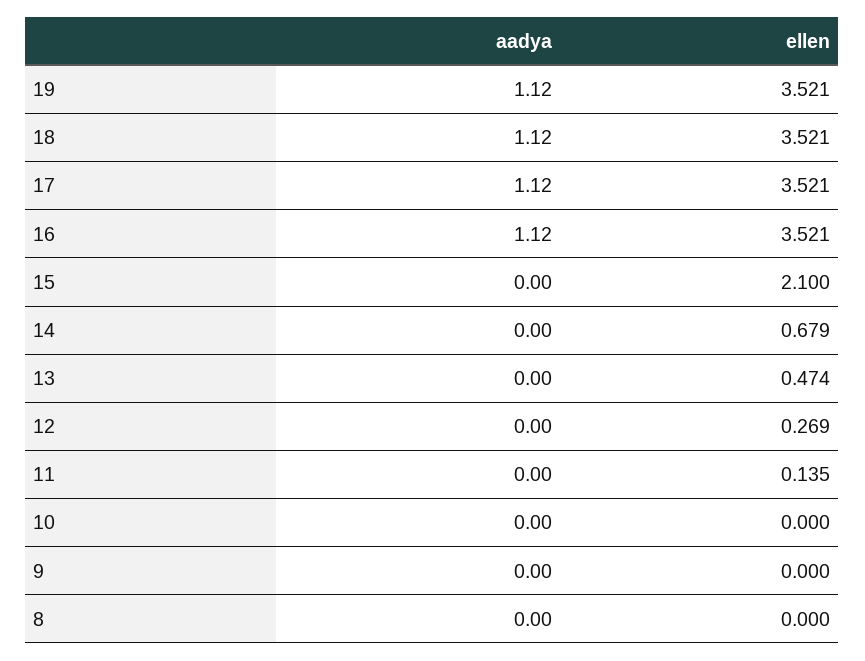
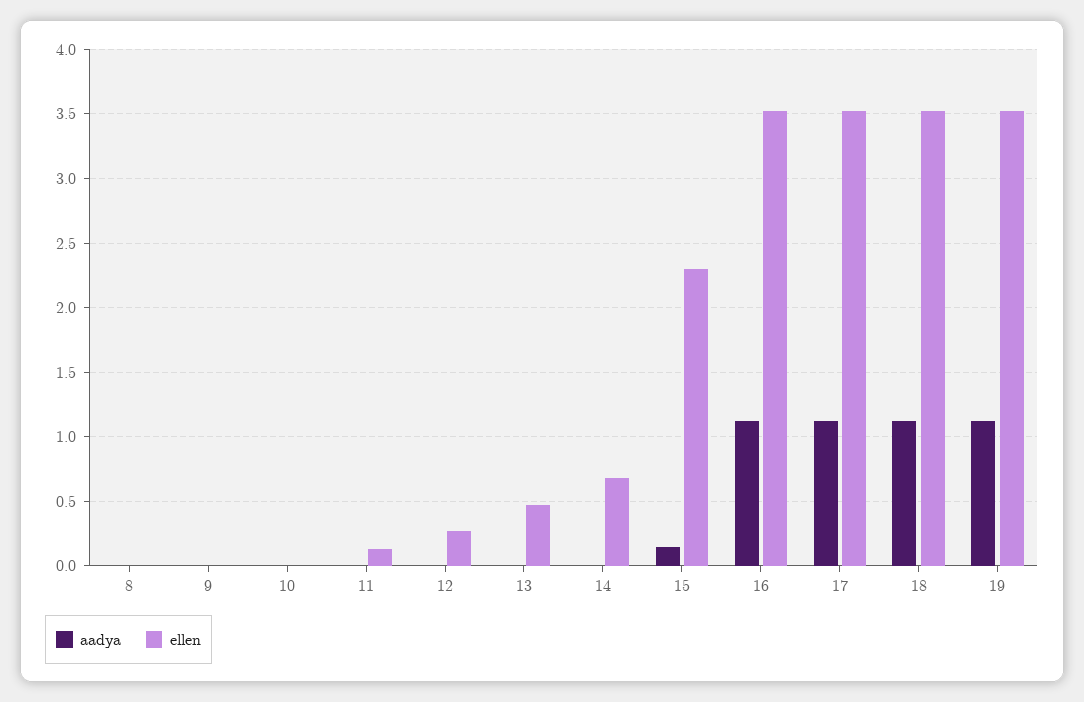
aadya, 15: 0 -> 0.15
ellen, 15: 2.1 -> 2.3

